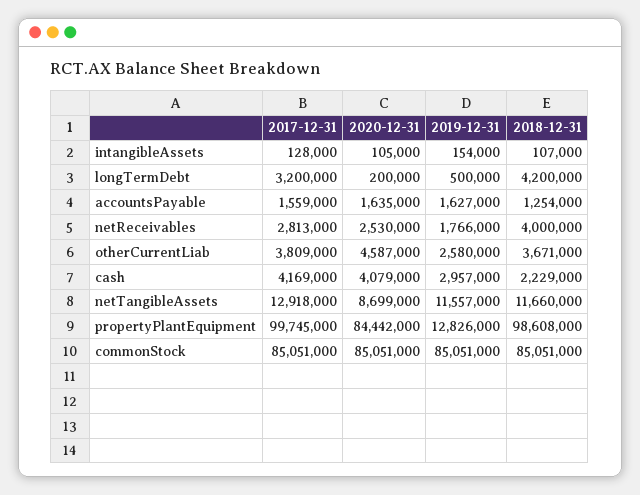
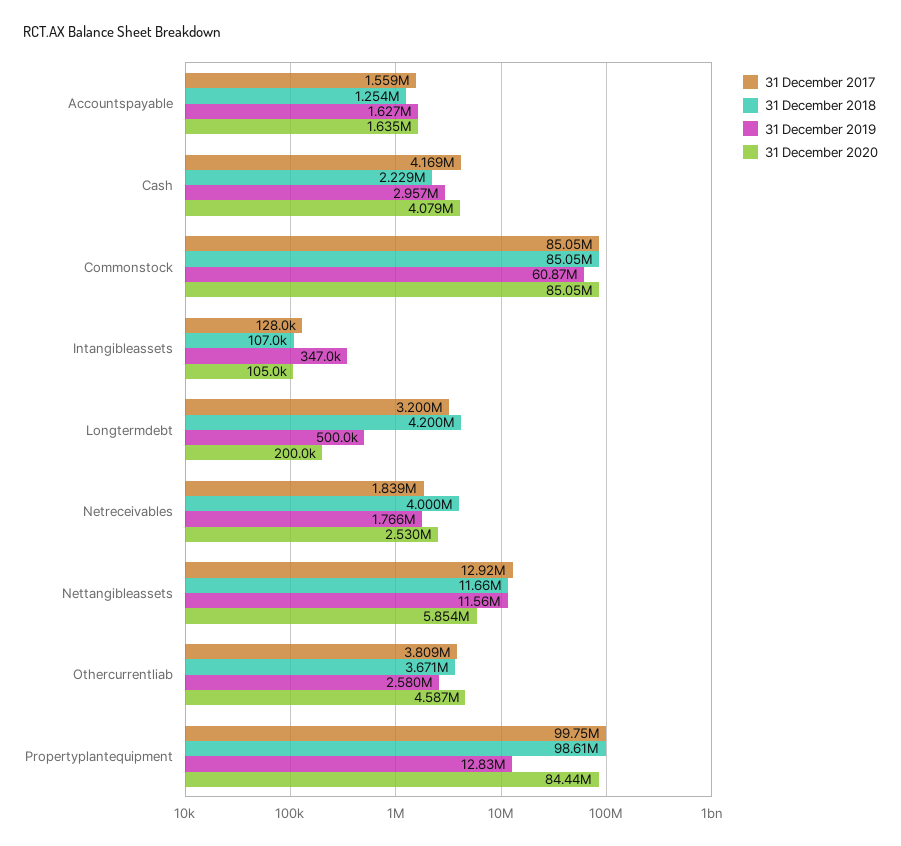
2019-12-31, intangibleAssets: 154000 -> 347000
2017-12-31, netReceivables: 2813000 -> 1839000
2020-12-31, netTangibleAssets: 8699000 -> 5854000
2019-12-31, commonStock: 85051000 -> 60870000

